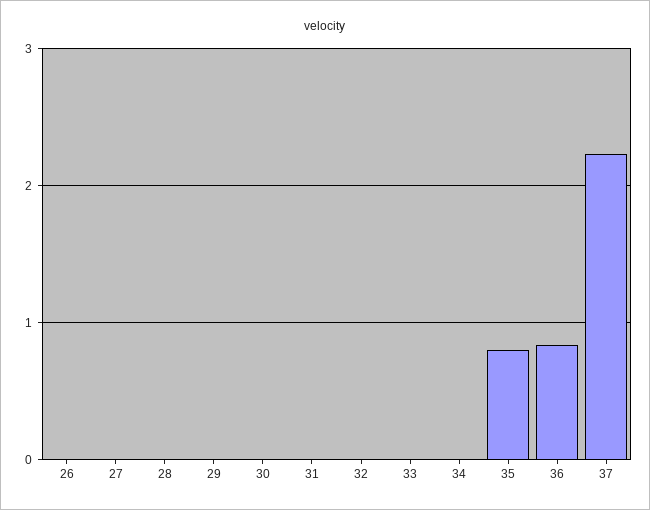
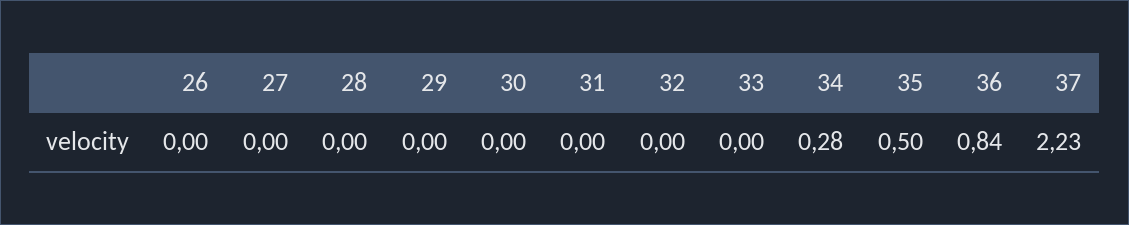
34: 0 -> 0.28
35: 0.8 -> 0.5

